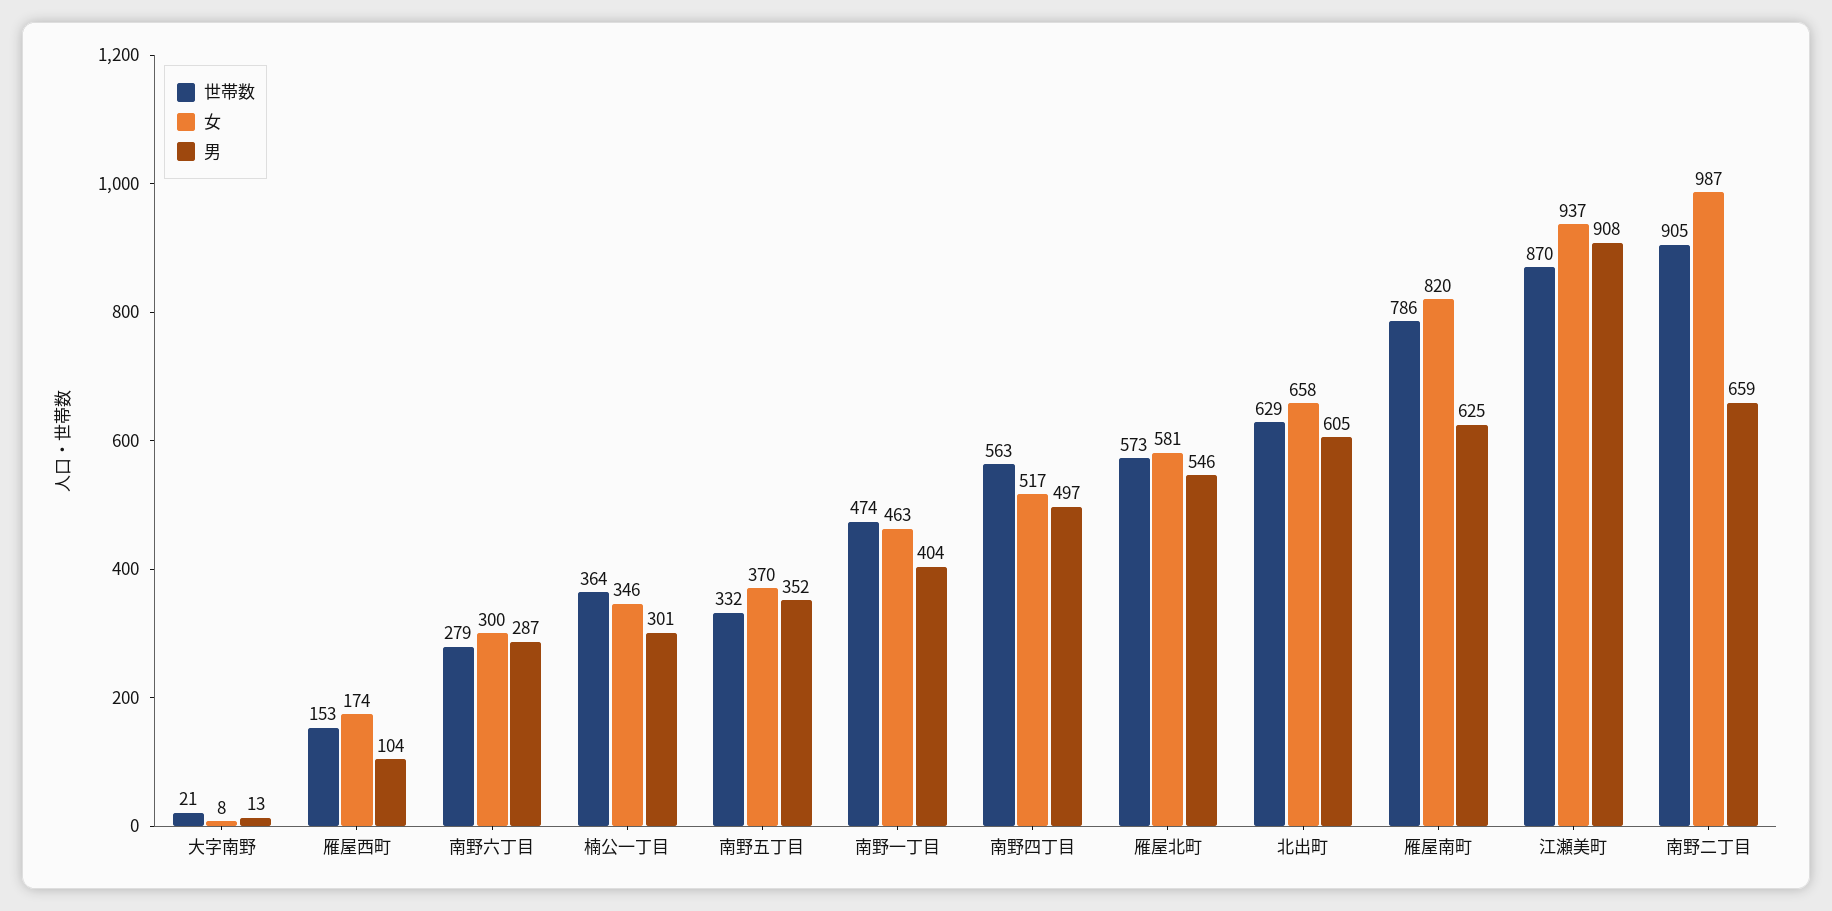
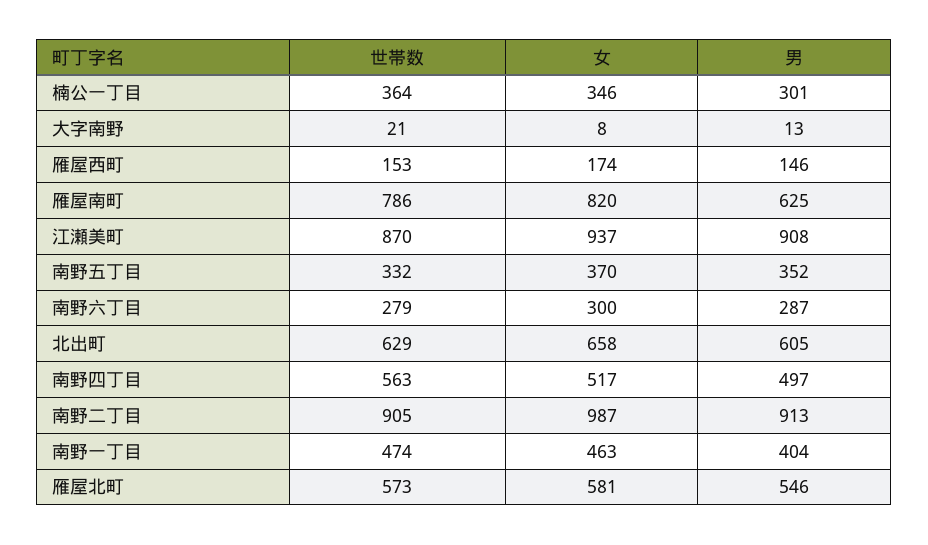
男, 雁屋西町: 104 -> 146
男, 南野二丁目: 659 -> 913

